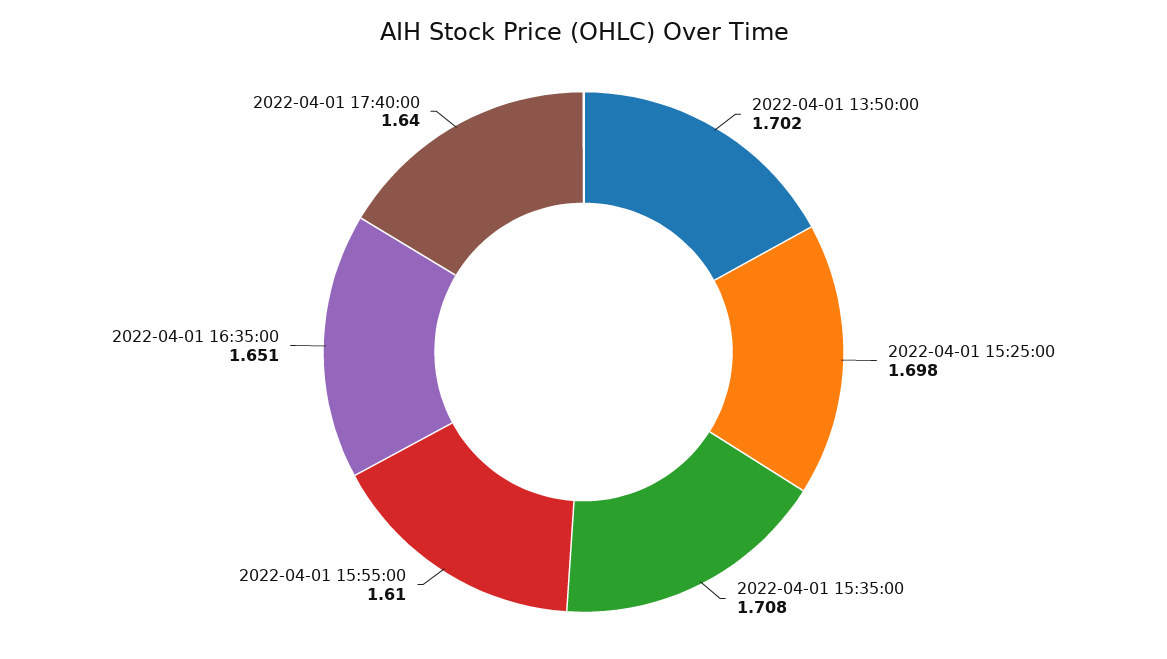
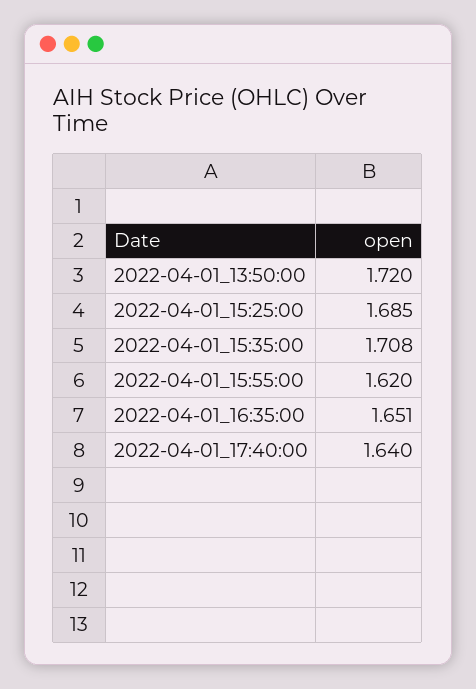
2022-04-01 13:50:00: 1.702 -> 1.72
2022-04-01 15:25:00: 1.698 -> 1.685
2022-04-01 15:55:00: 1.61 -> 1.62

